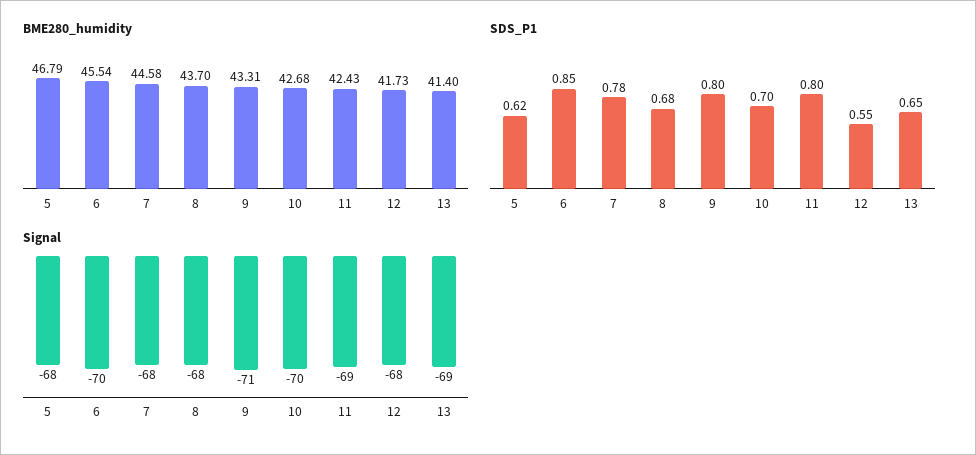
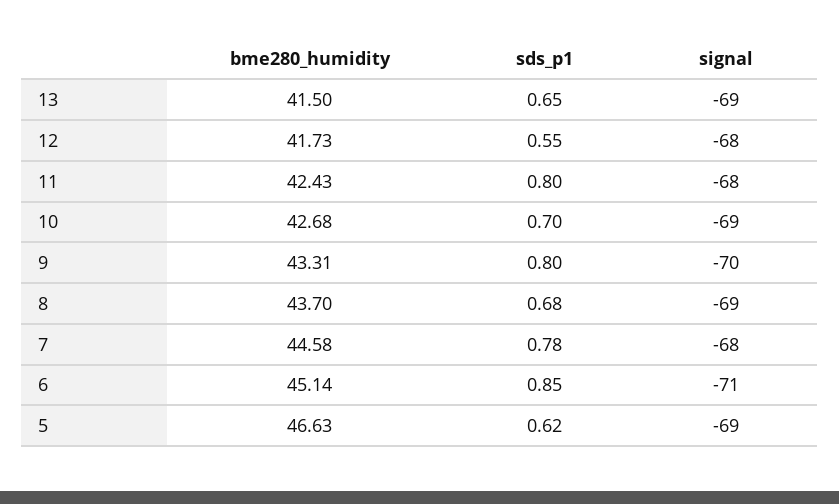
BME280_humidity, 5: 46.79 -> 46.63
BME280_humidity, 6: 45.54 -> 45.14
BME280_humidity, 13: 41.4 -> 41.5
Signal, 5: -68 -> -69
Signal, 6: -70 -> -71
Signal, 8: -68 -> -69
Signal, 9: -71 -> -70
Signal, 10: -70 -> -69
Signal, 11: -69 -> -68

